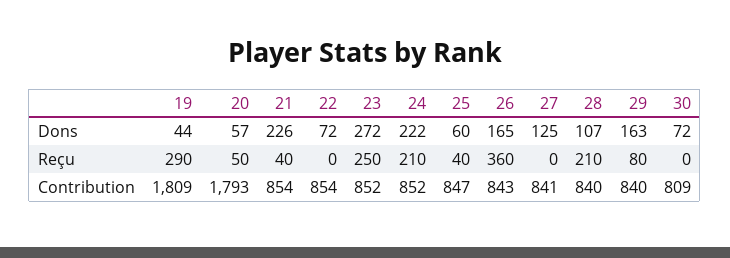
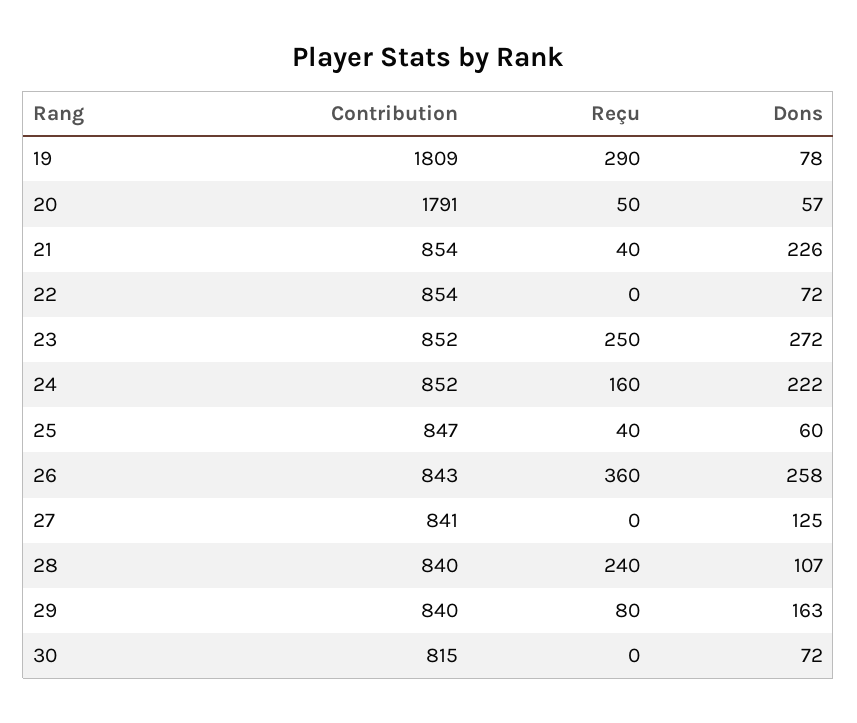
19, Dons: 44 -> 78
26, Dons: 165 -> 258
24, Reçu: 210 -> 160
28, Reçu: 210 -> 240
20, Contribution: 1793 -> 1791
30, Contribution: 809 -> 815

